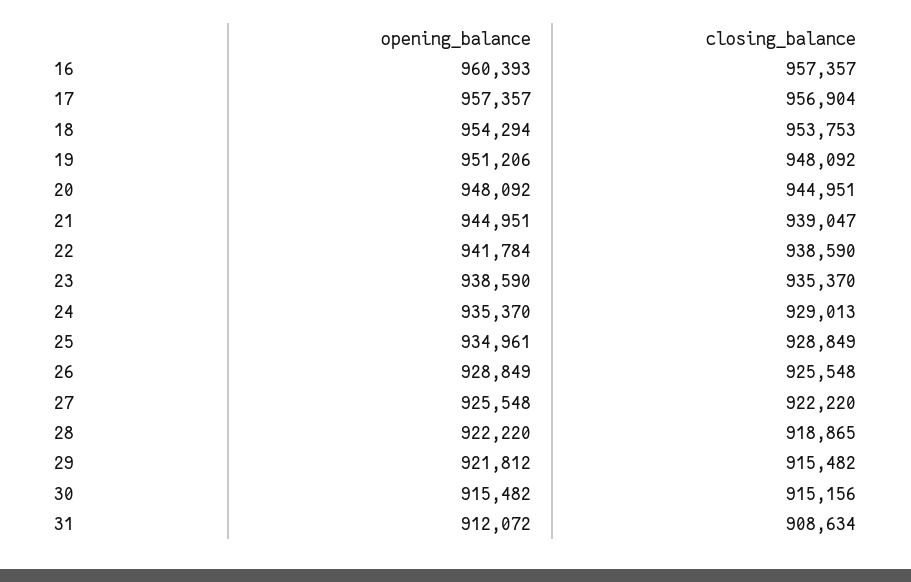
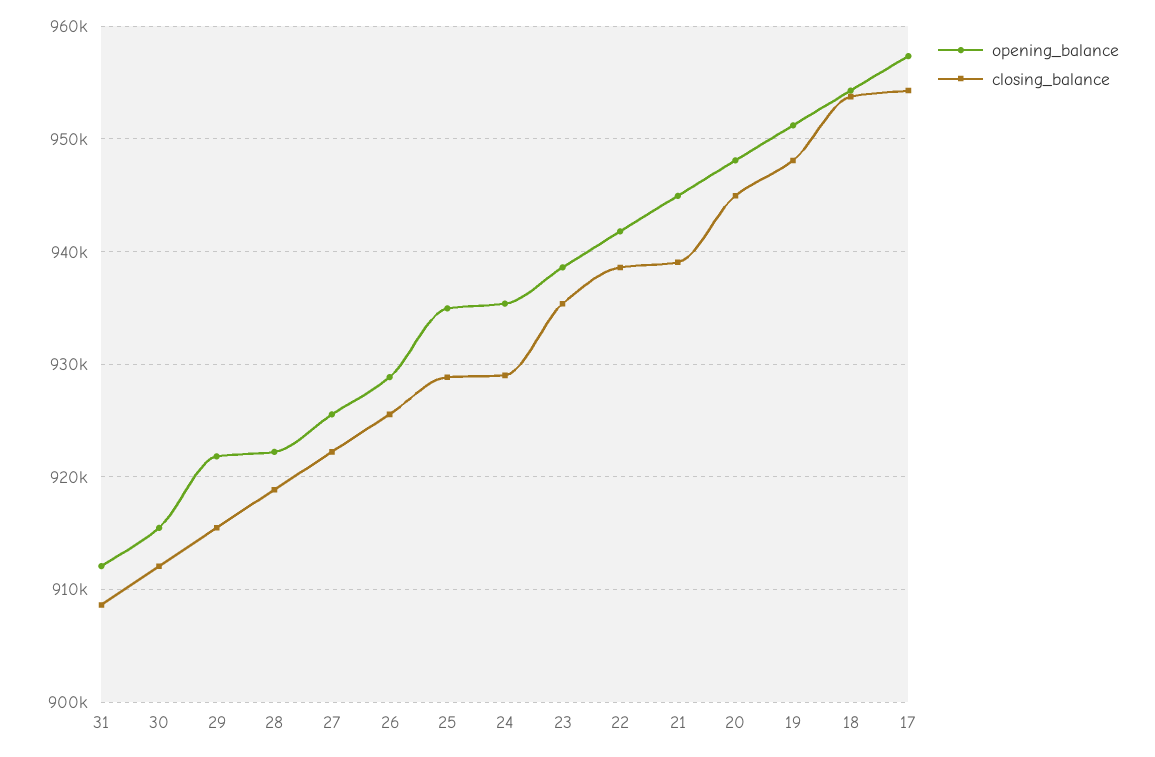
opening_balance, 16: 960393 -> none
closing_balance, 16: 957357 -> none
closing_balance, 17: 956904 -> 954000
closing_balance, 30: 915156 -> 912000

